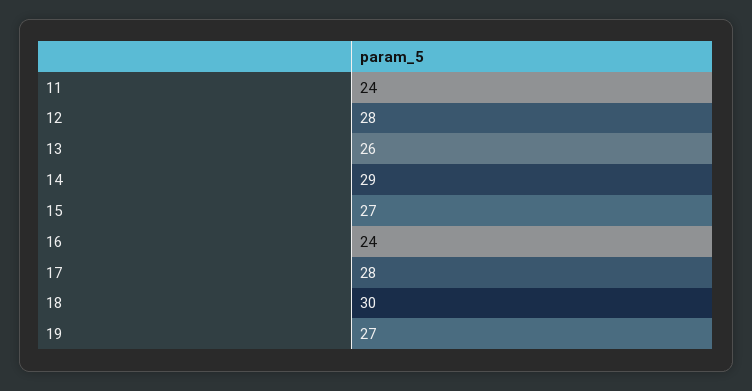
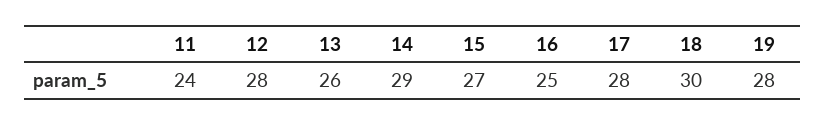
16: 24 -> 25
19: 27 -> 28

